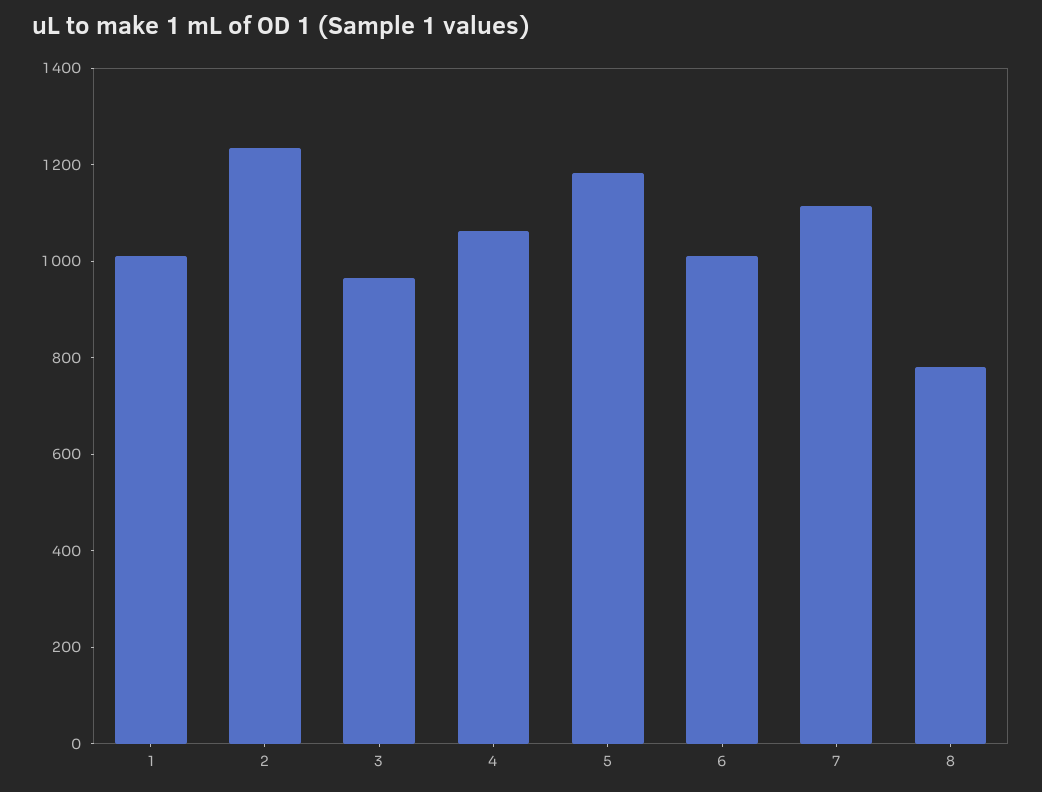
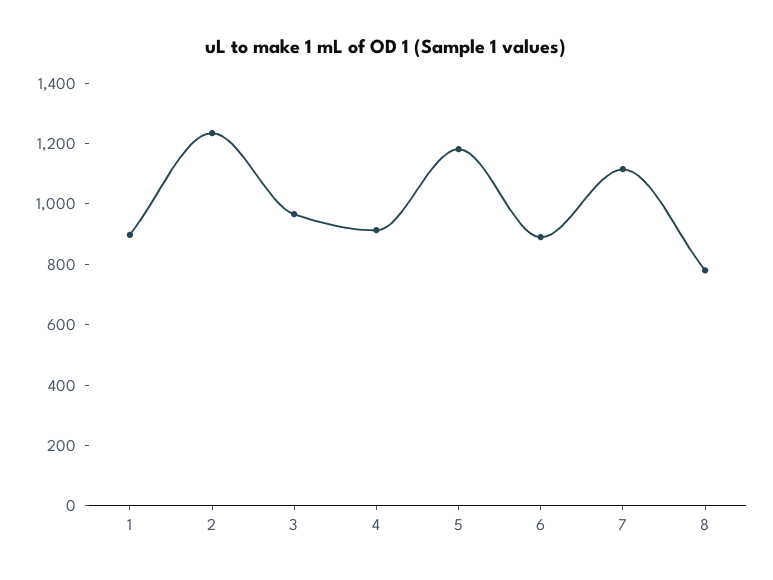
1: 1000 -> 900
4: 1050 -> 900
6: 1000 -> 900

